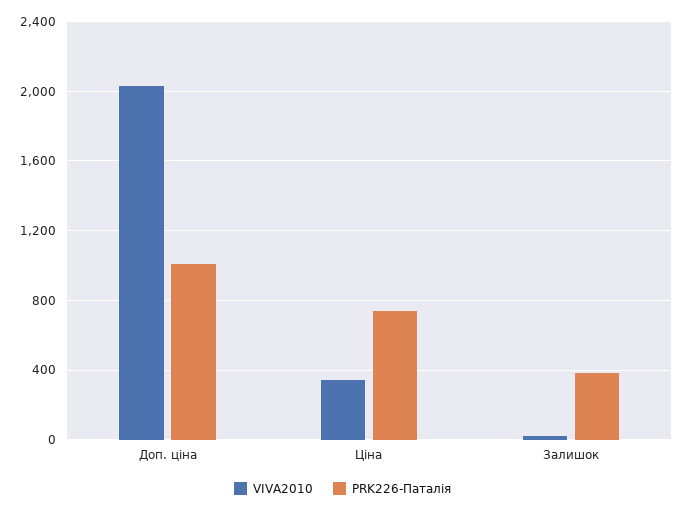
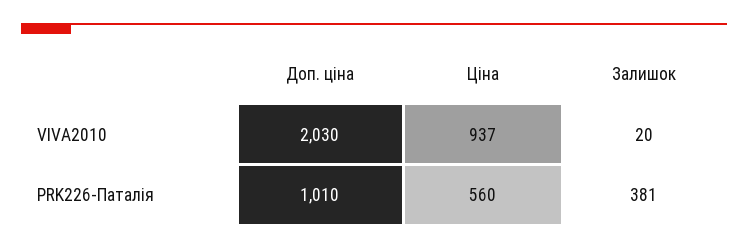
VIVA2010, Ціна: 350 -> 937
PRK226-Паталія, Ціна: 750 -> 560

